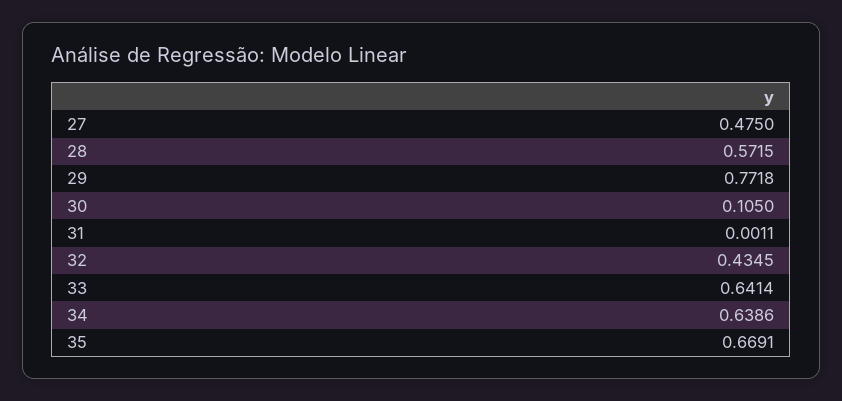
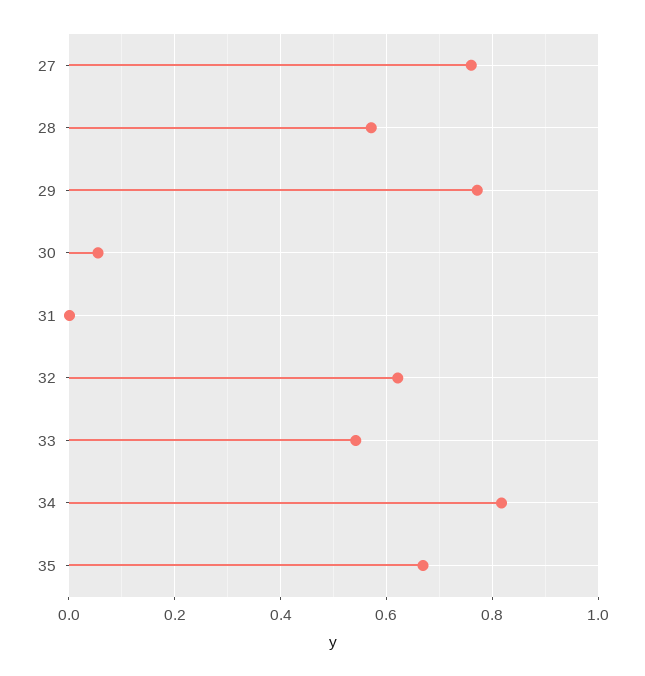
27: 0.475 -> 0.76
30: 0.105 -> 0.06
32: 0.4345 -> 0.62
33: 0.6414 -> 0.54
34: 0.6386 -> 0.82

